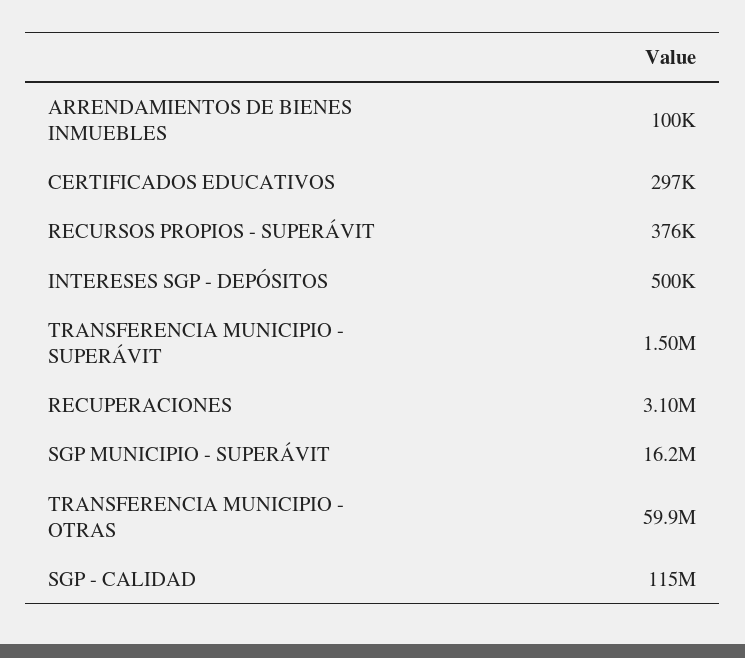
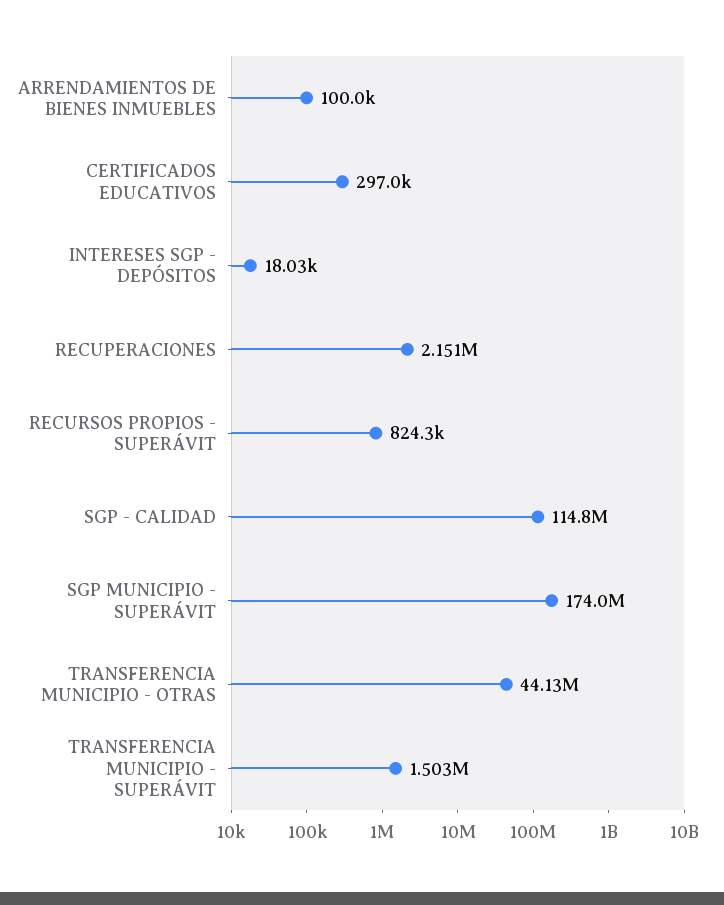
RECURSOS PROPIOS - SUPERÁVIT: 376000 -> 824300
INTERESES SGP - DEPÓSITOS: 500000 -> 18030
RECUPERACIONES: 3100000 -> 2151000
SGP MUNICIPIO - SUPERÁVIT: 16200000 -> 174000000
TRANSFERENCIA MUNICIPIO - OTRAS: 59900000 -> 44130000

